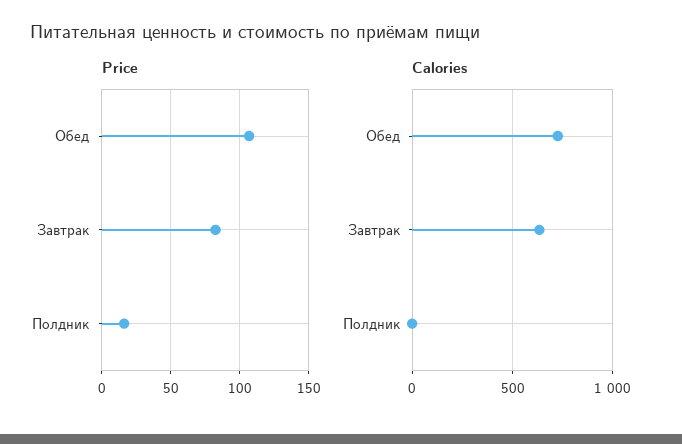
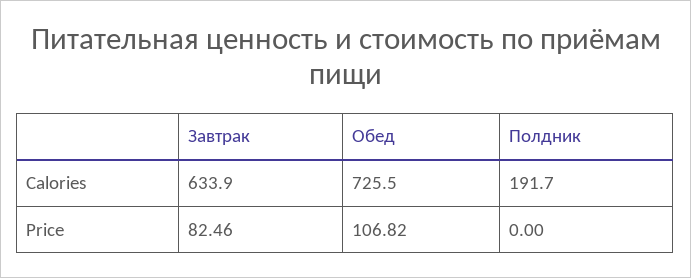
Price, Полдник: 15 -> 0
Calories, Полдник: 0 -> 191.7

